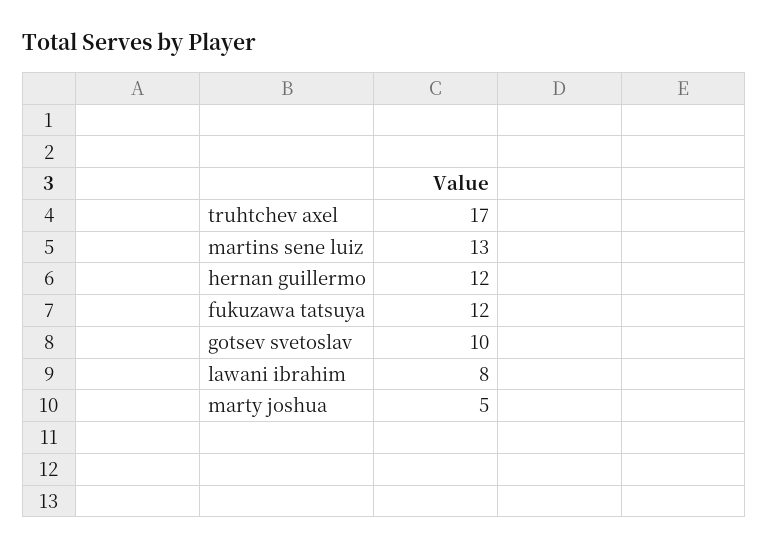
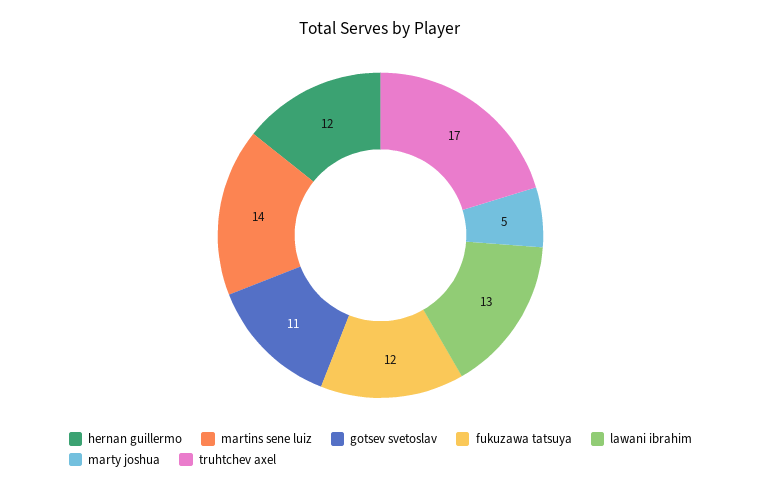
martins sene luiz: 13 -> 14
gotsev svetoslav: 10 -> 11
lawani ibrahim: 8 -> 13

